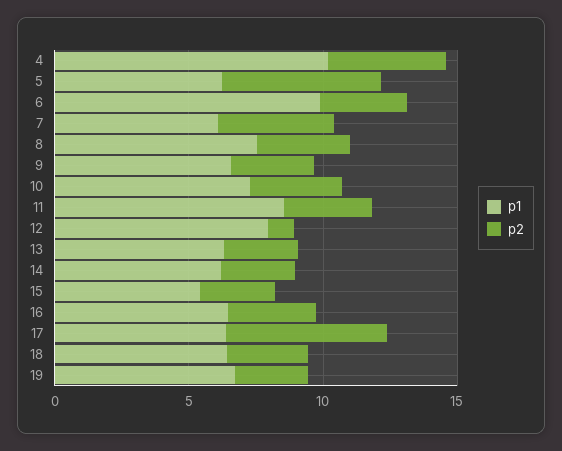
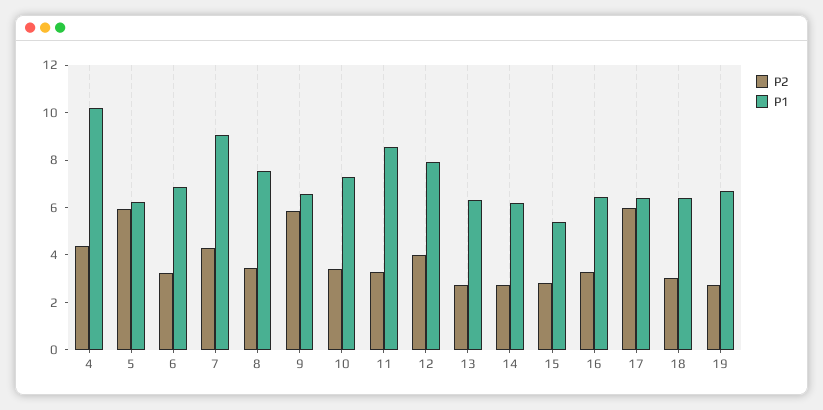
p1, 6: 10 -> 7
p1, 7: 6 -> 9
p2, 9: 3 -> 6
p2, 12: 1 -> 4

